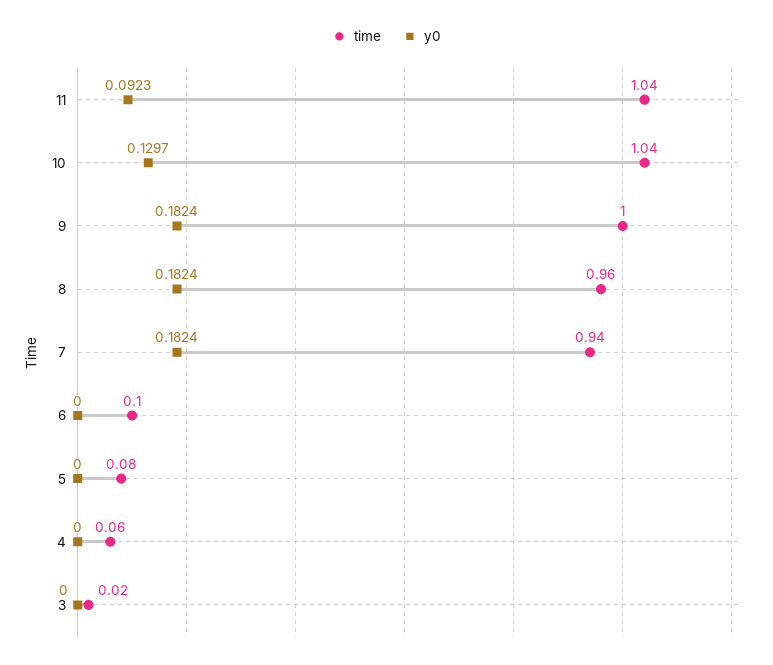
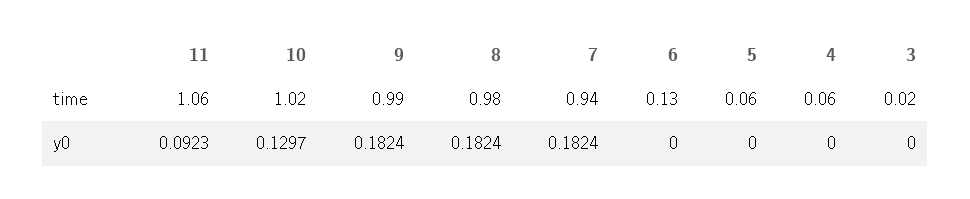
time, 11: 1.04 -> 1.06
time, 10: 1.04 -> 1.02
time, 9: 1 -> 0.99
time, 8: 0.96 -> 0.98
time, 6: 0.1 -> 0.13
time, 5: 0.08 -> 0.06

